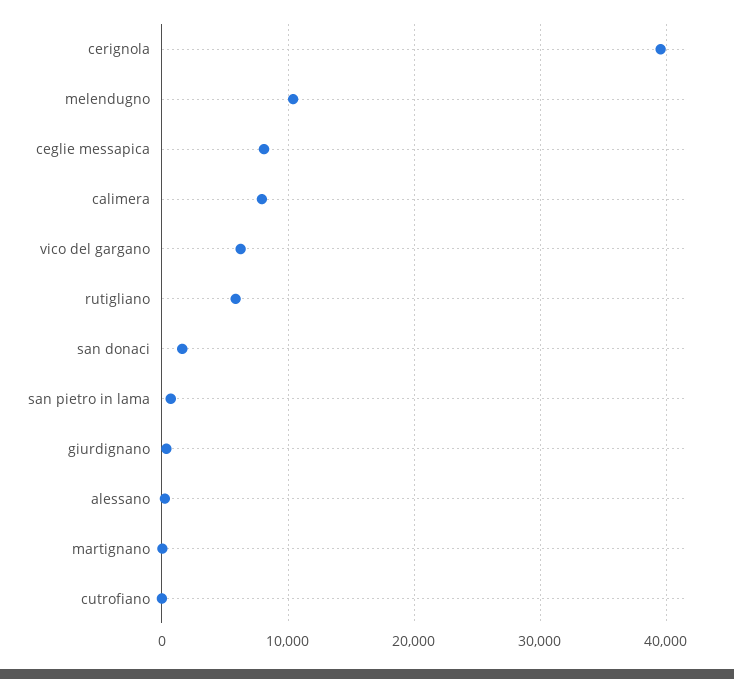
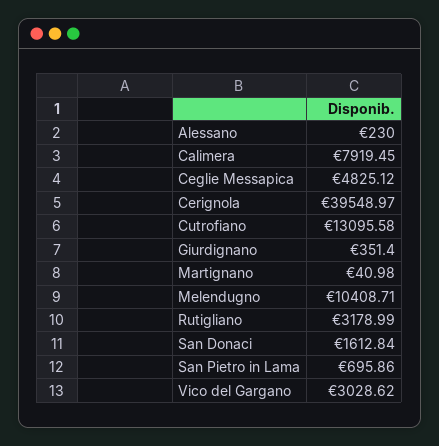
ceglie messapica: 8000 -> 4825.12
vico del gargano: 6000 -> 3028.62
rutigliano: 6000 -> 3178.99
cutrofiano: 0 -> 13095.58

